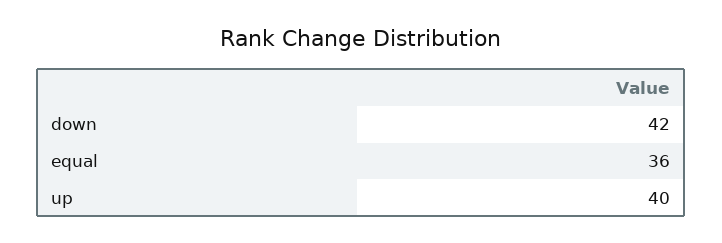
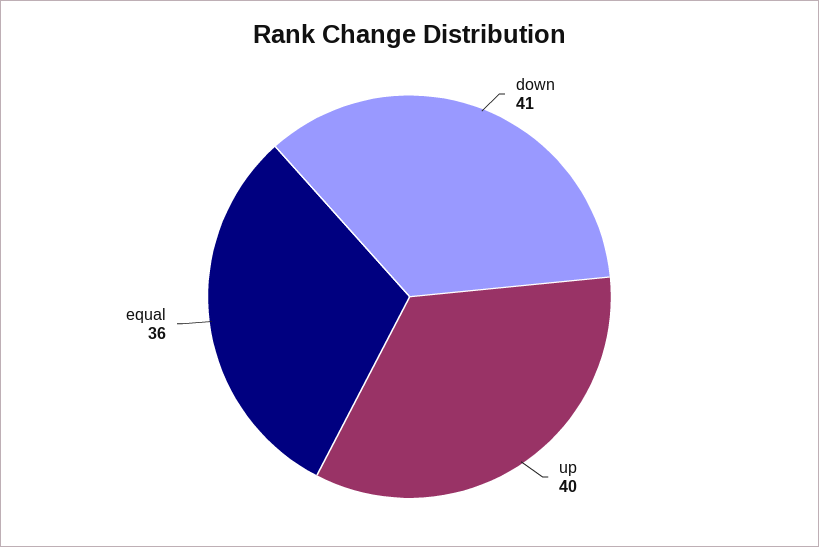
down: 42 -> 41

